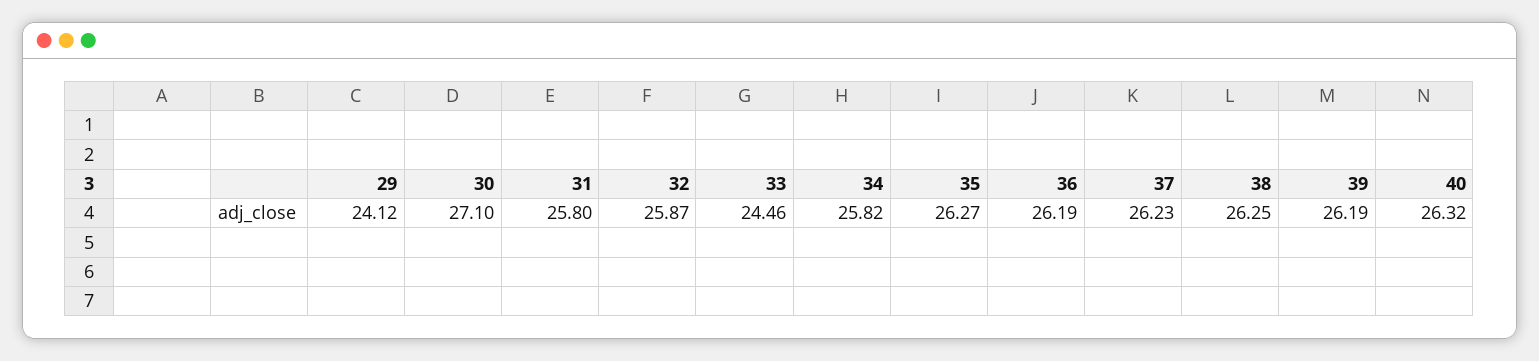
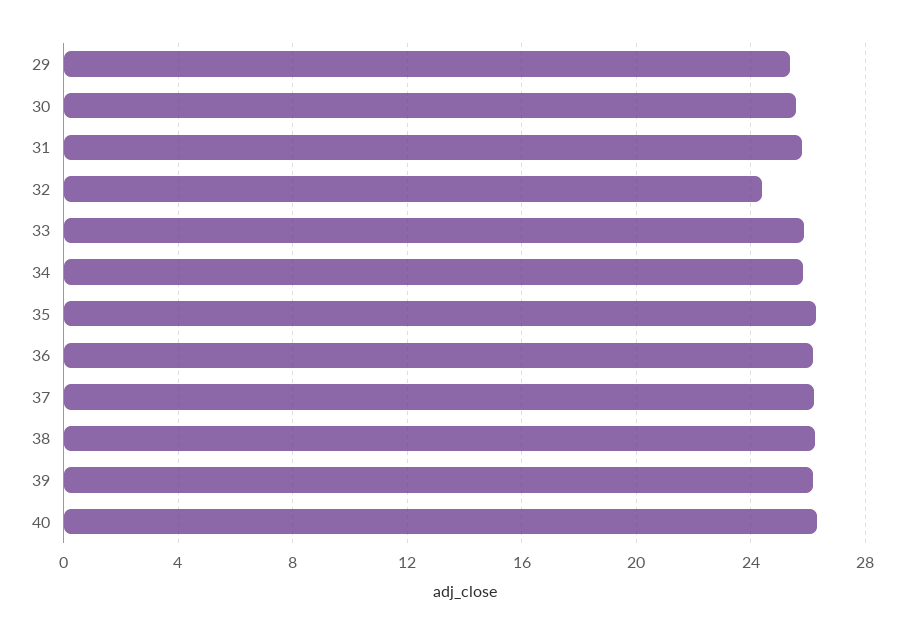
29: 24.12 -> 25.5
30: 27.1 -> 25.5
32: 25.87 -> 24.5
33: 24.46 -> 26

